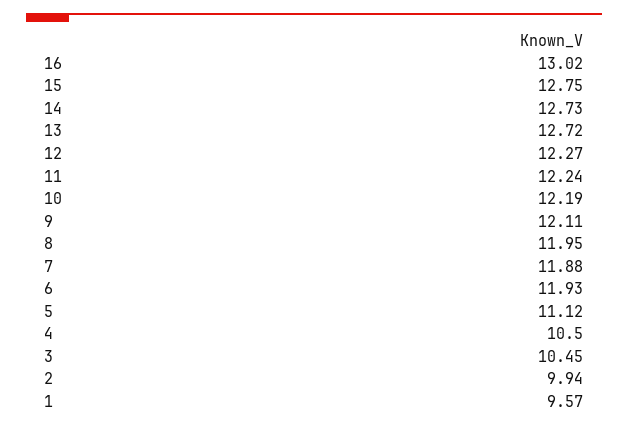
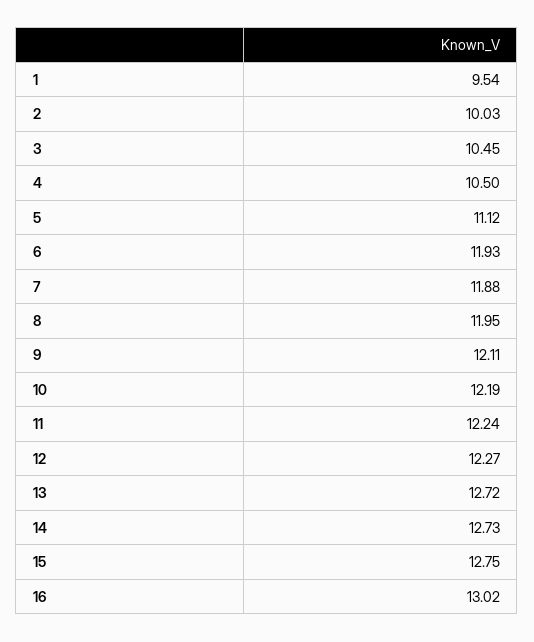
2: 9.94 -> 10.03
1: 9.57 -> 9.54

